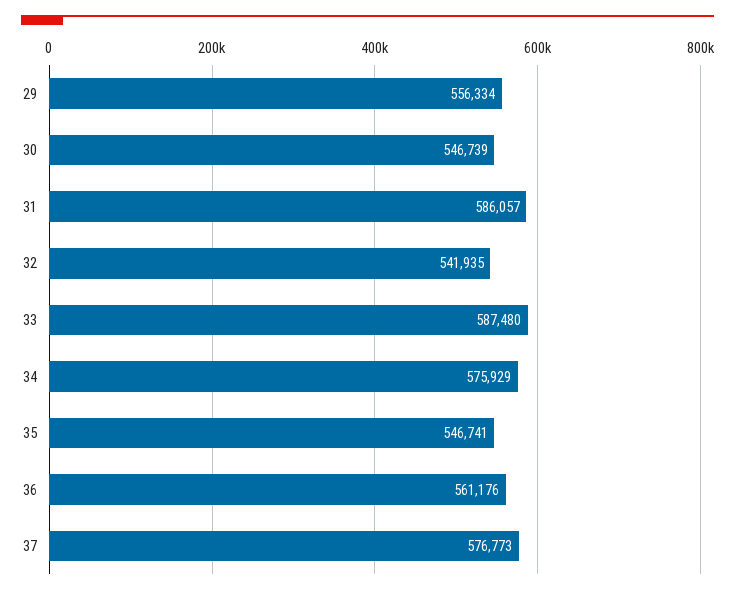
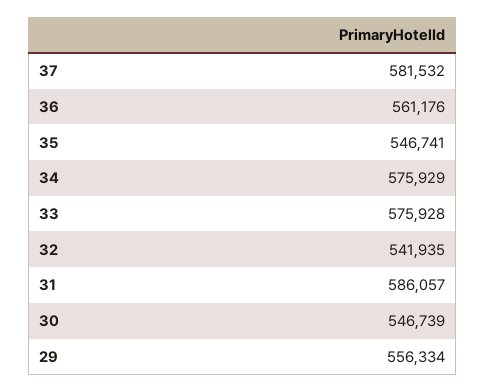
33: 587480 -> 575928
37: 576773 -> 581532

